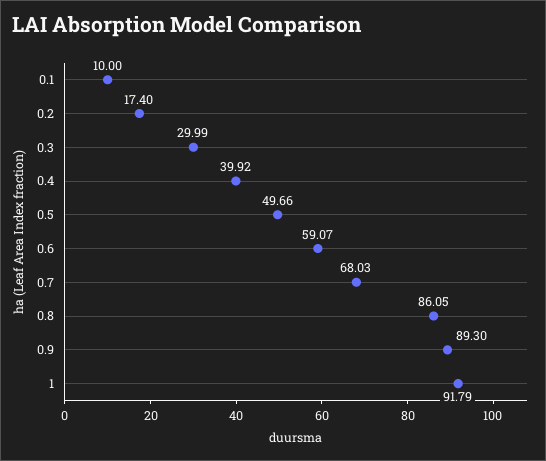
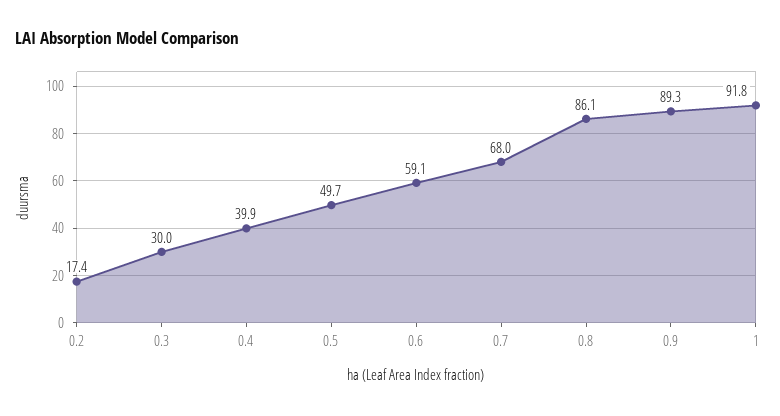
0.1: 10 -> none

